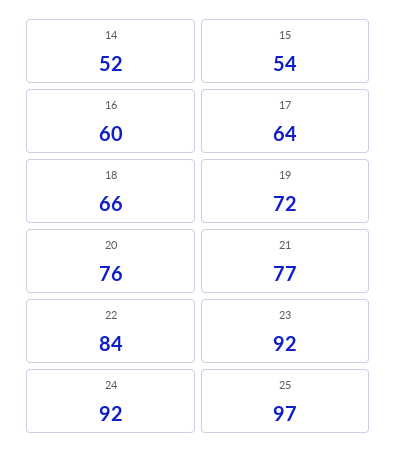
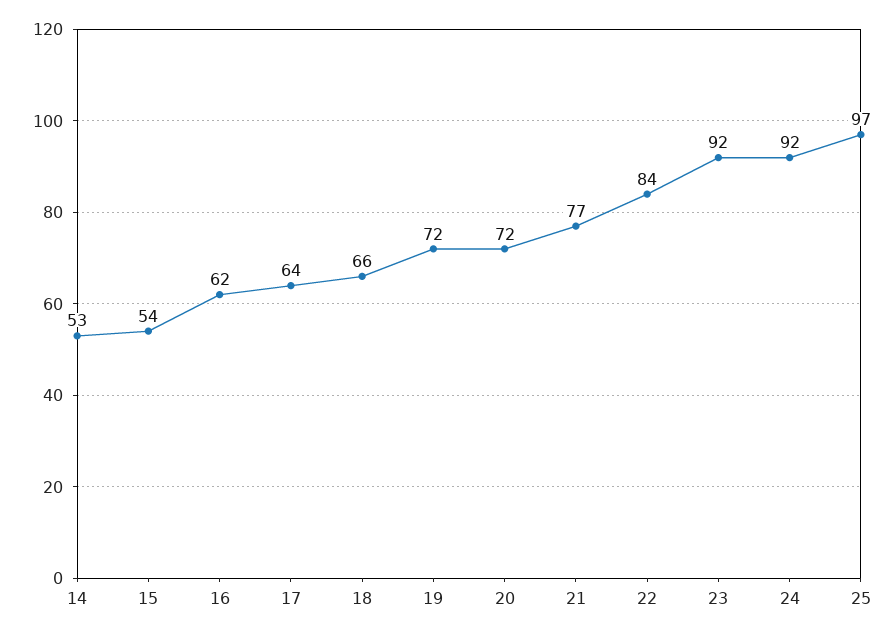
14: 52 -> 53
16: 60 -> 62
20: 76 -> 72

